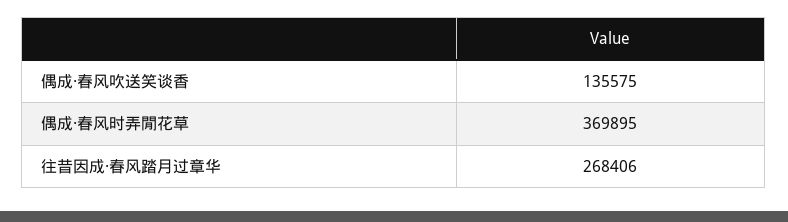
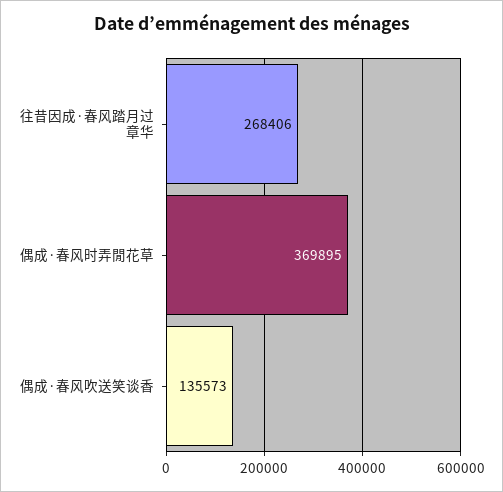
偶成·春风吹送笑谈香: 135575 -> 135573

